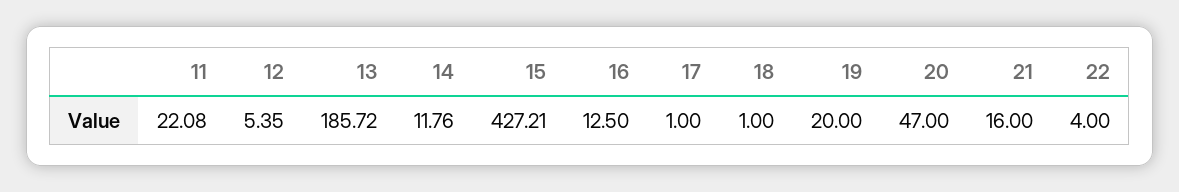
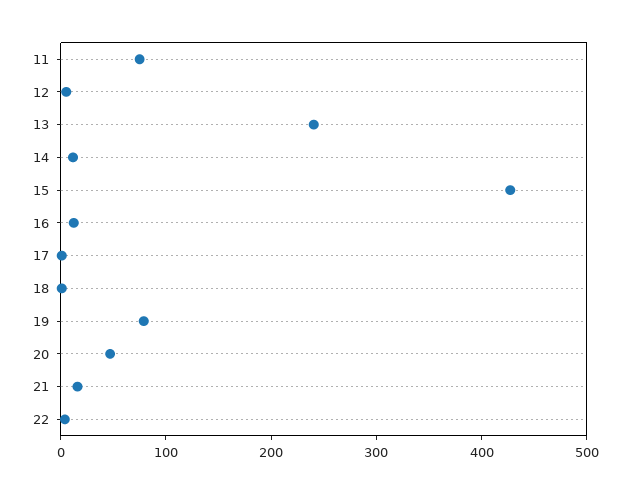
11: 22.08 -> 80
13: 185.72 -> 240
19: 20 -> 80

